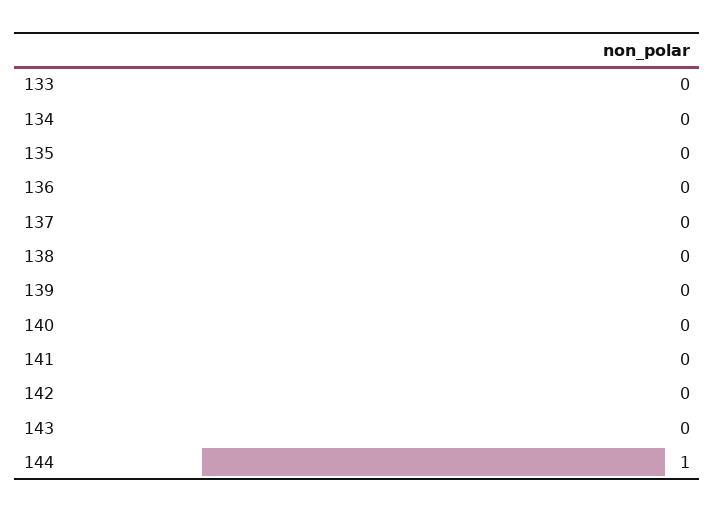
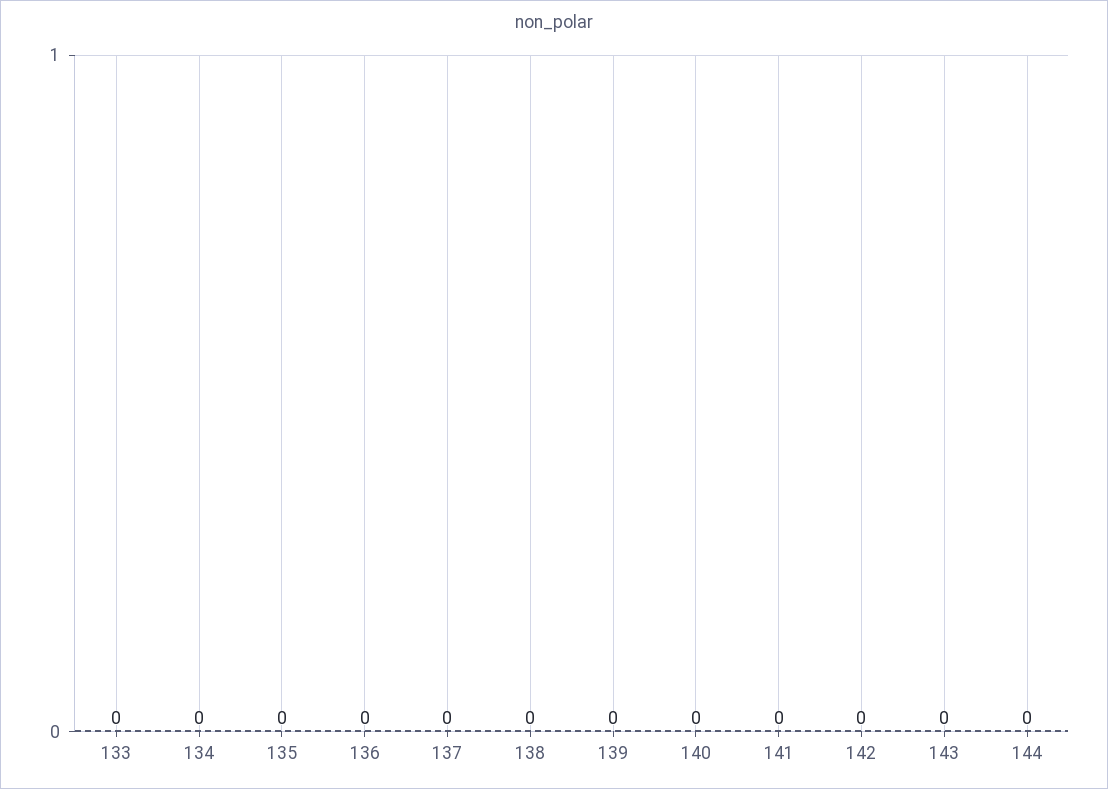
144: 1 -> 0

